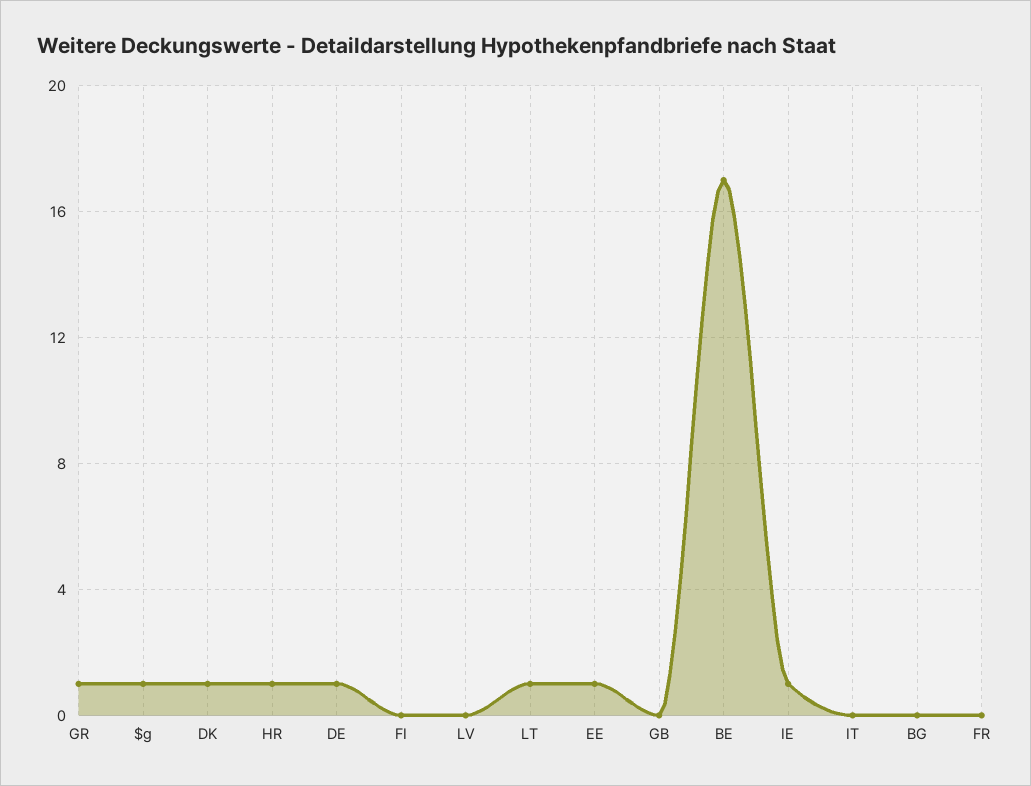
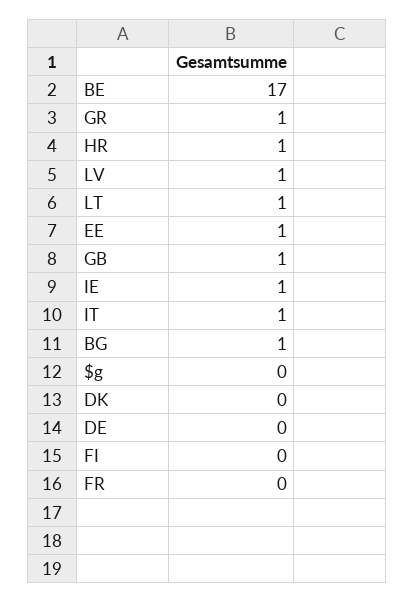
$g: 1 -> 0
DK: 1 -> 0
DE: 1 -> 0
LV: 0 -> 1
GB: 0 -> 1
IT: 0 -> 1
BG: 0 -> 1

